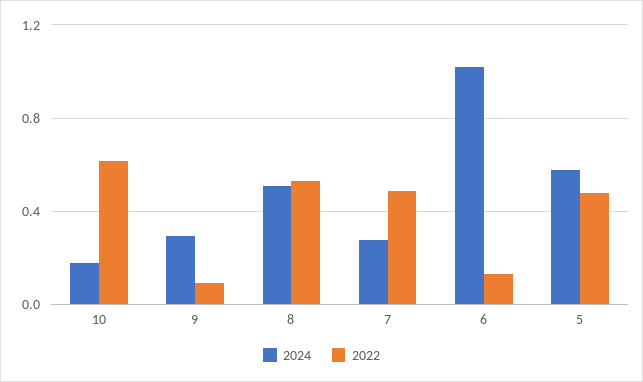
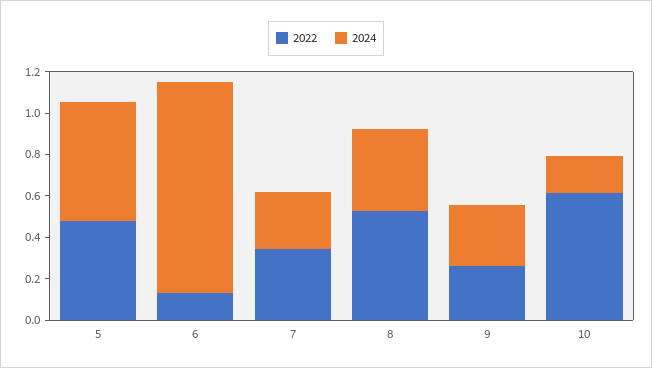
2022, 9: 0.1 -> 0.25
2024, 8: 0.5 -> 0.4
2022, 7: 0.5 -> 0.35

